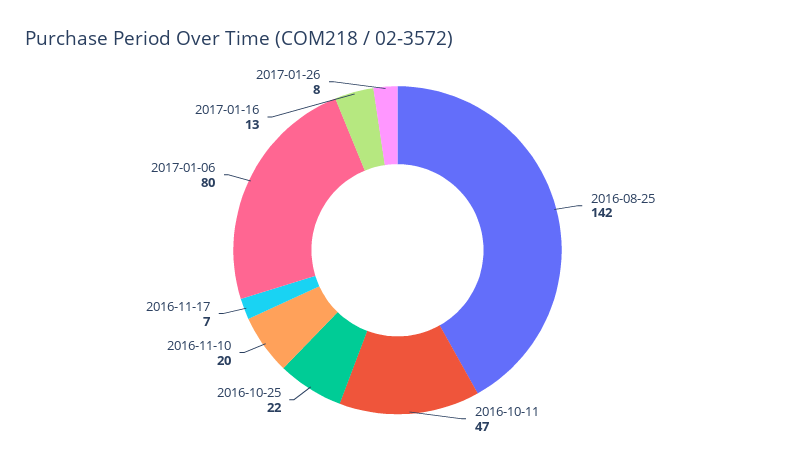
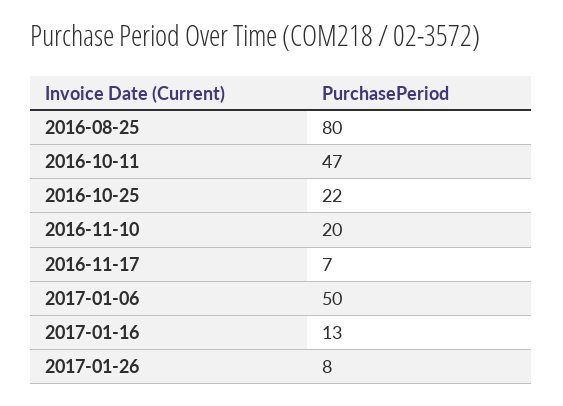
2016-08-25: 142 -> 80
2017-01-06: 80 -> 50

